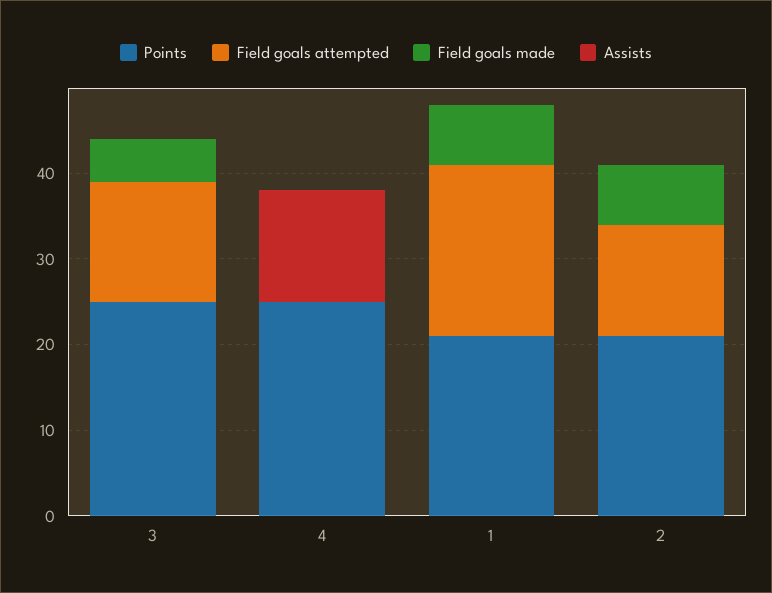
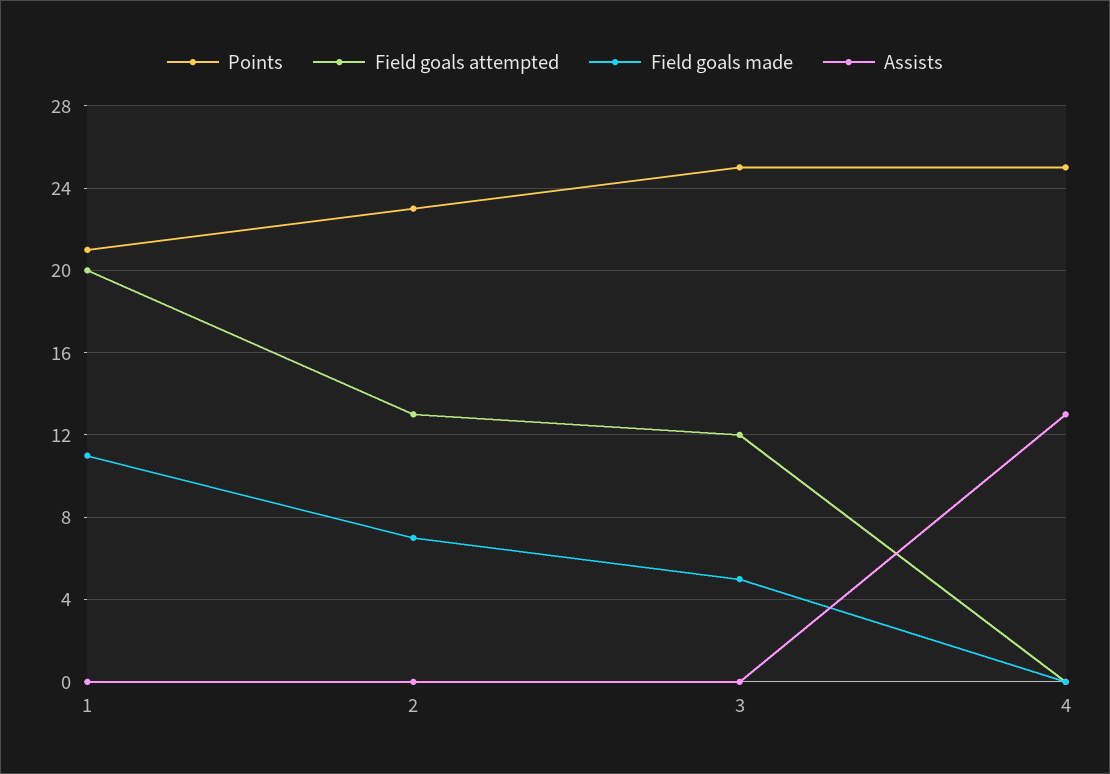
Field goals attempted, 3: 14 -> 12
Field goals made, 1: 7 -> 11
Points, 2: 21 -> 23

